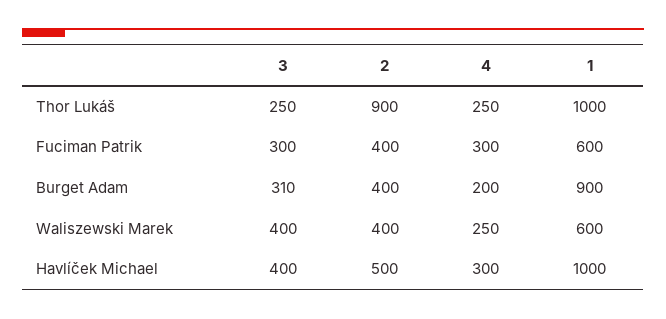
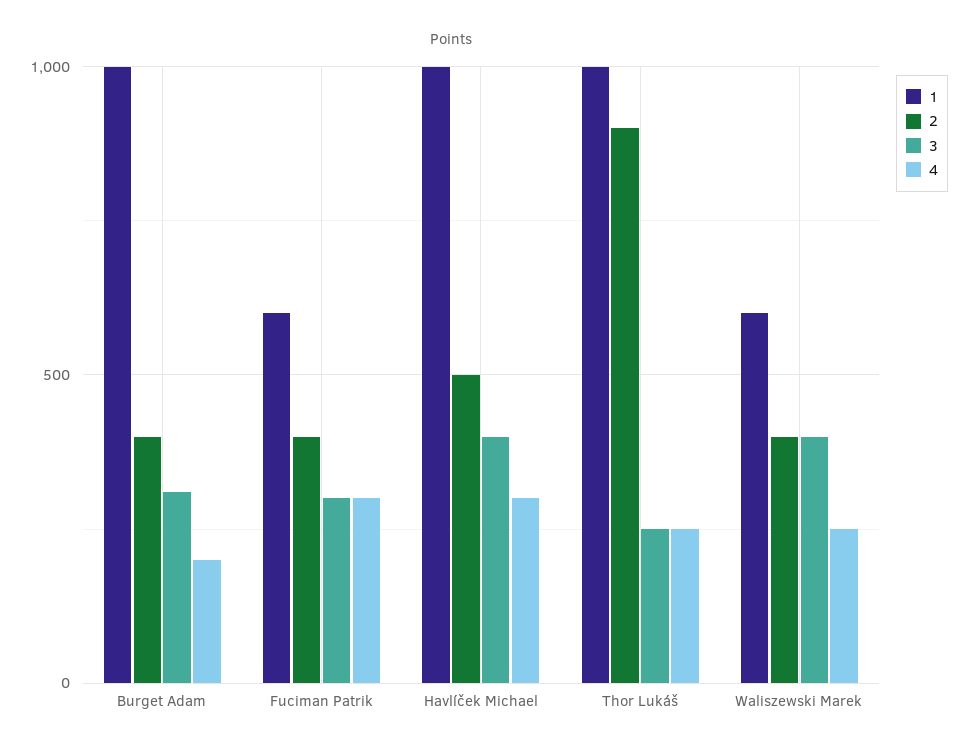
1, Burget Adam: 900 -> 1000

